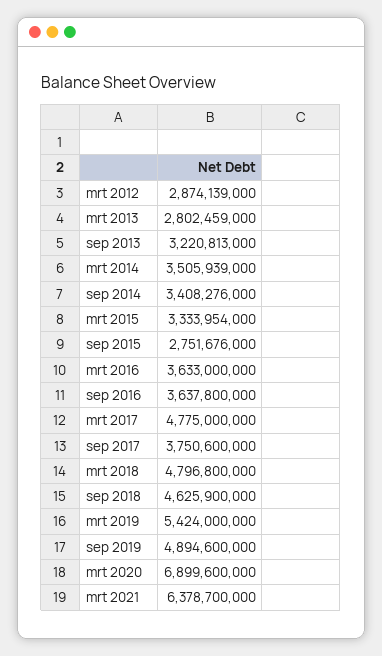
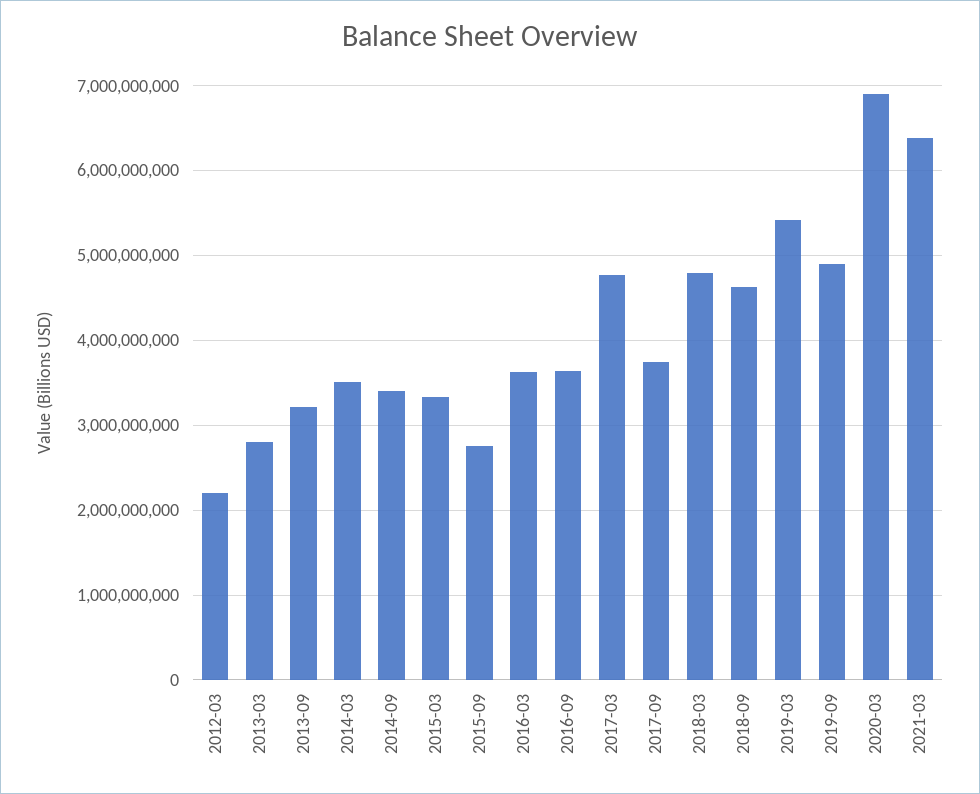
mrt 2012: 2874139000 -> 2200000000

